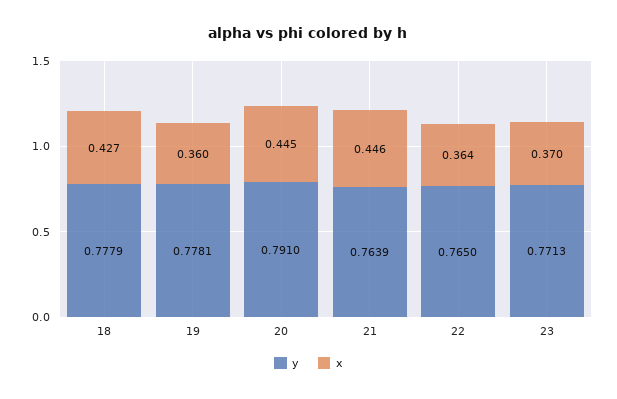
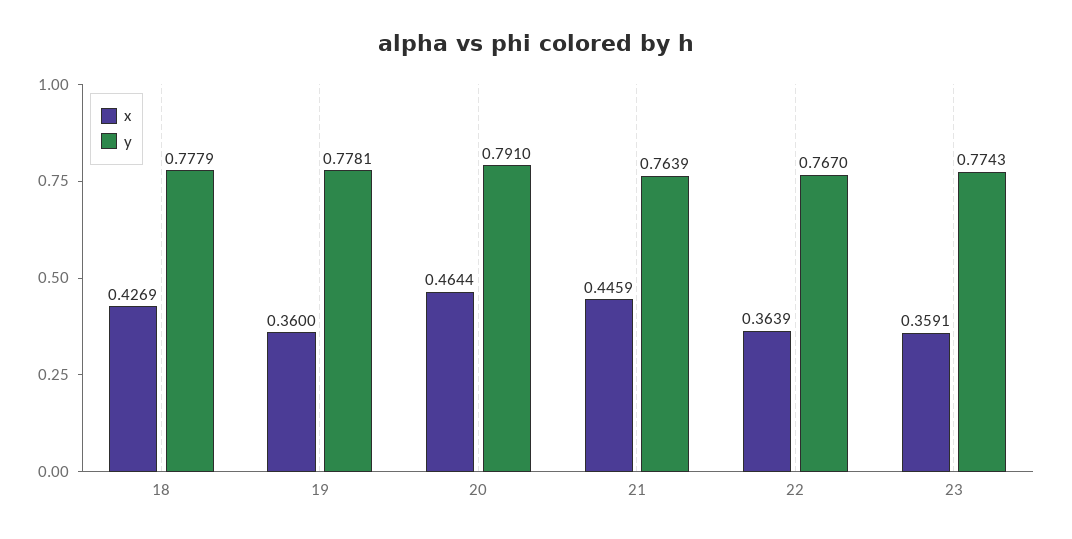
x, 20: 0.445 -> 0.4644
y, 22: 0.765 -> 0.767
y, 23: 0.7713 -> 0.7743
x, 23: 0.37 -> 0.3591

